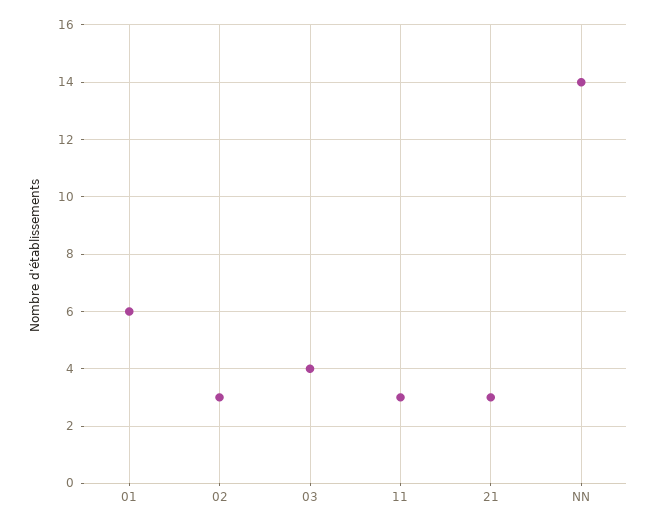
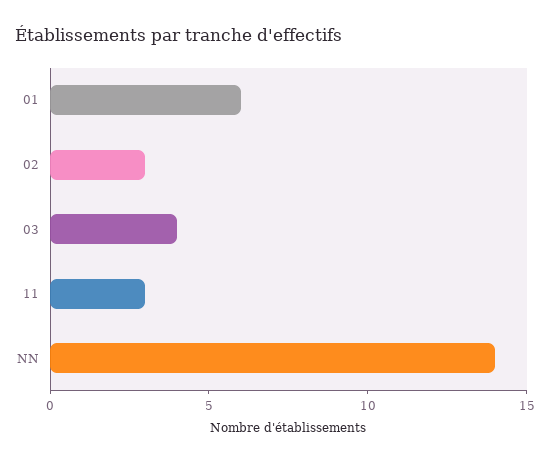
21: 3 -> none

